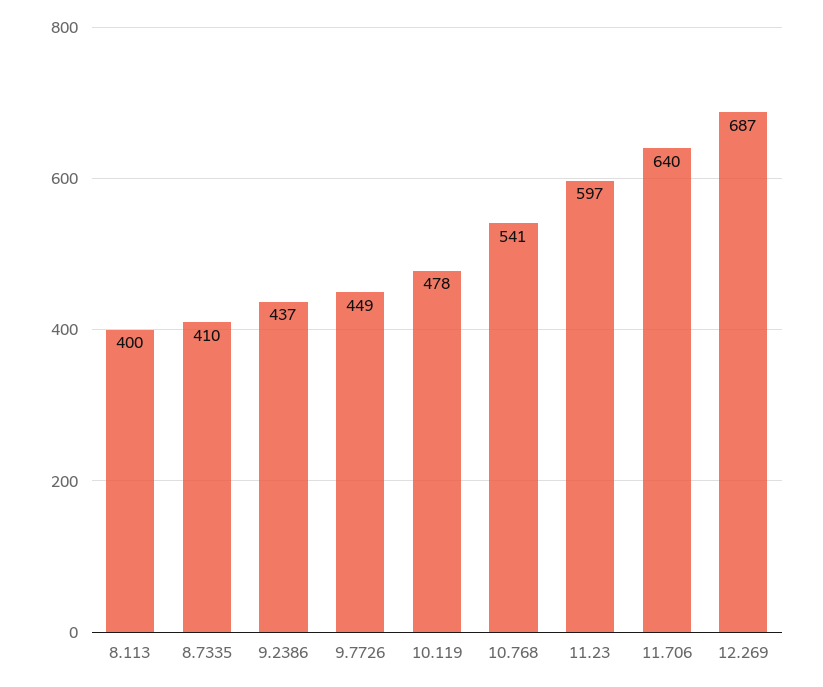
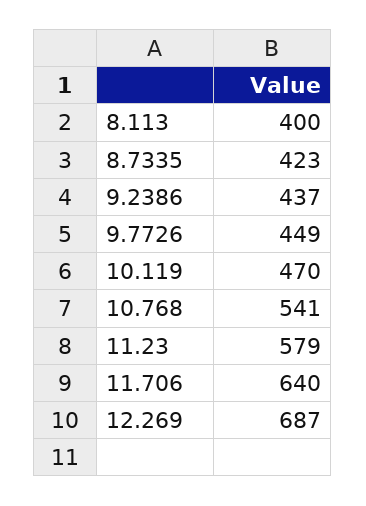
8.7335: 410 -> 423
10.119: 478 -> 470
11.23: 597 -> 579

